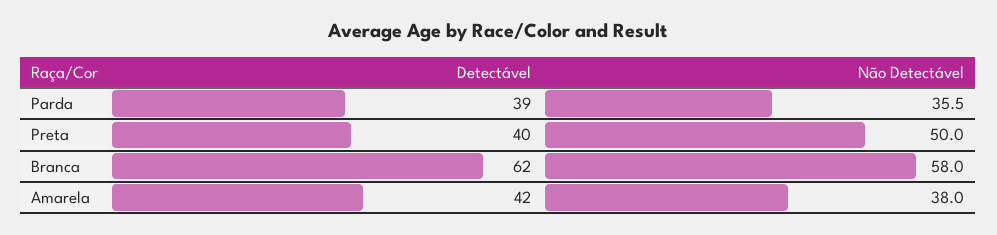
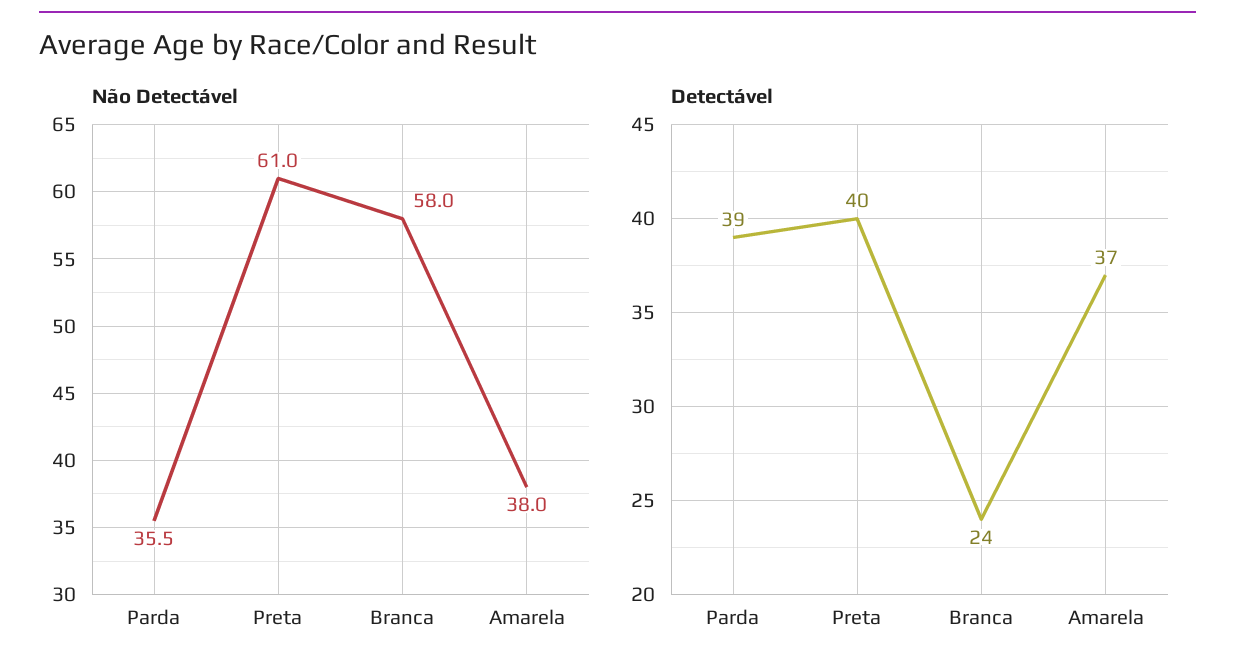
Não Detectável, Preta: 50 -> 61
Detectável, Branca: 62 -> 24
Detectável, Amarela: 42 -> 37

